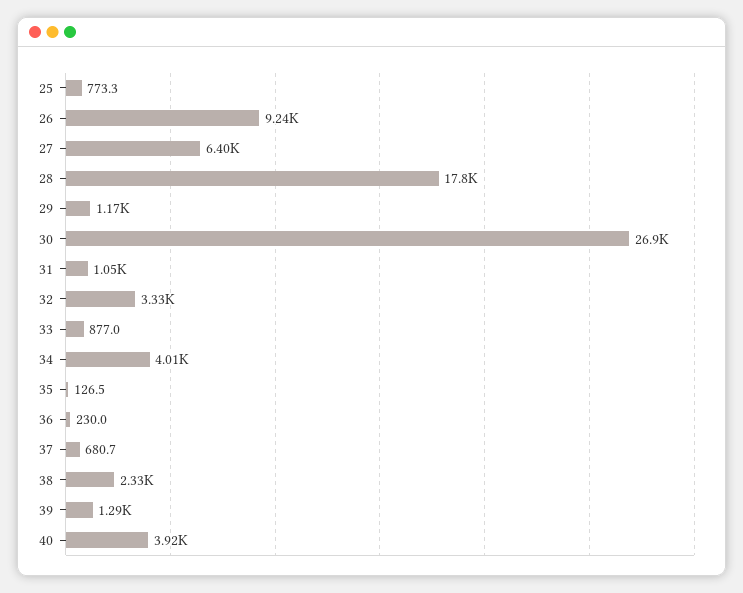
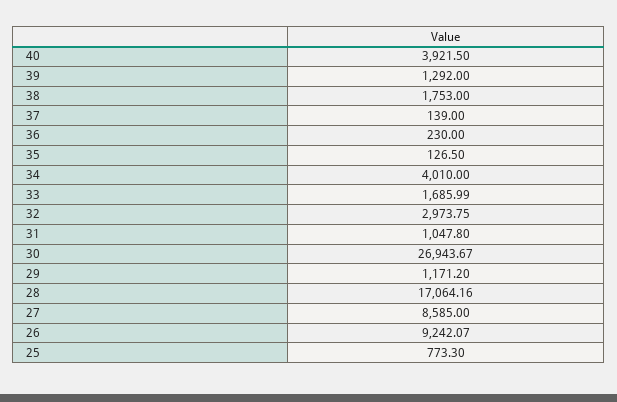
27: 6400 -> 8585
28: 17800 -> 17064.16
32: 3330 -> 2973.75
33: 877 -> 1685.99
37: 680.7 -> 139
38: 2330 -> 1753

